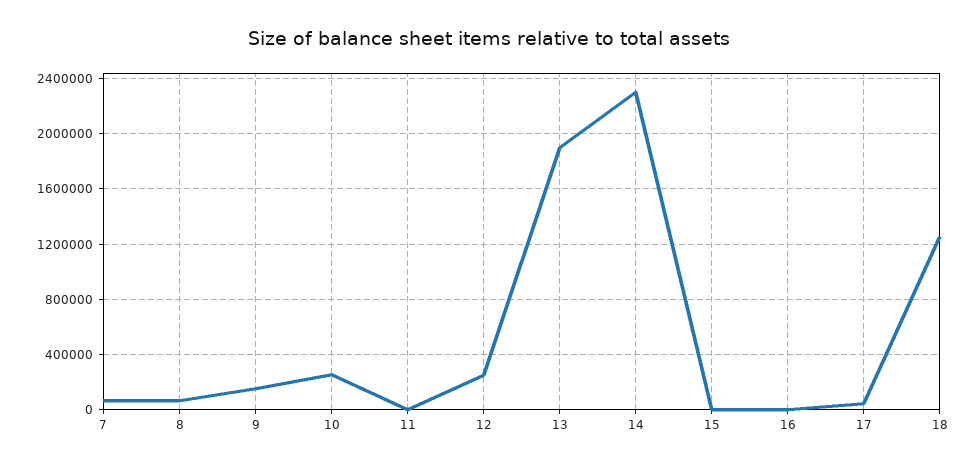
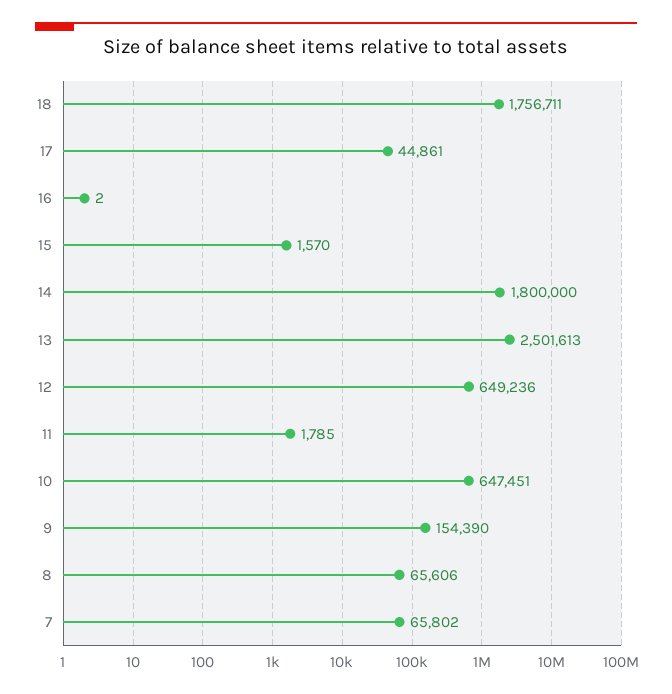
10: 250000 -> 647451
12: 250000 -> 649236
13: 1900000 -> 2501613
14: 2300000 -> 1800000
18: 1250000 -> 1756711

